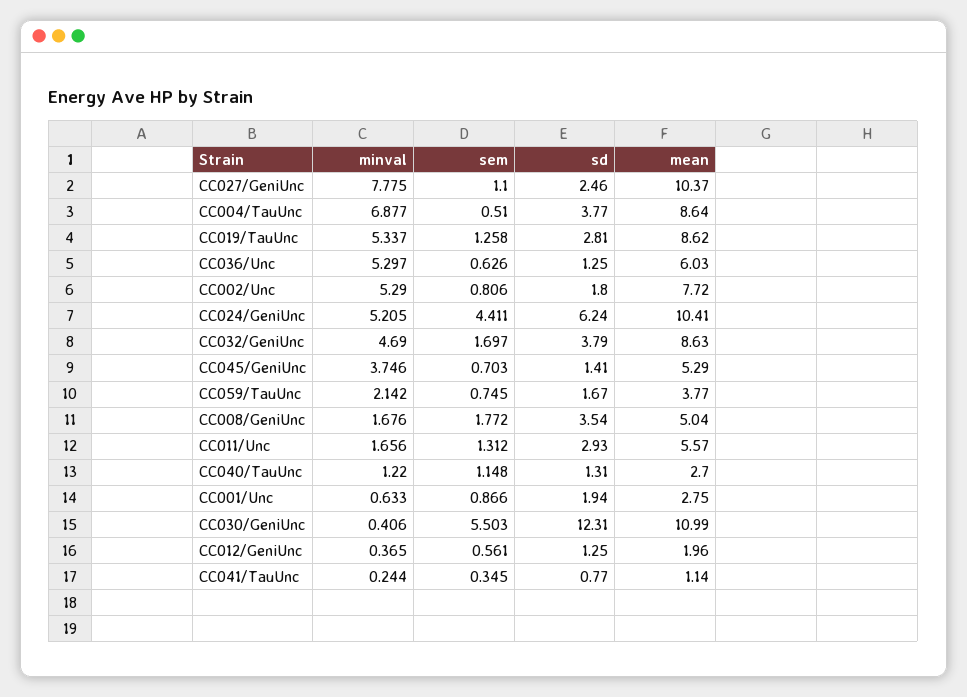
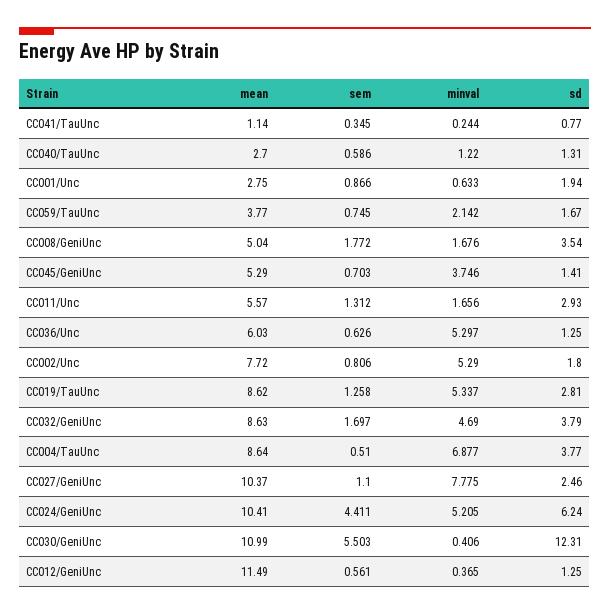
sem, CC040/TauUnc: 1.148 -> 0.586
mean, CC012/GeniUnc: 1.96 -> 11.49

